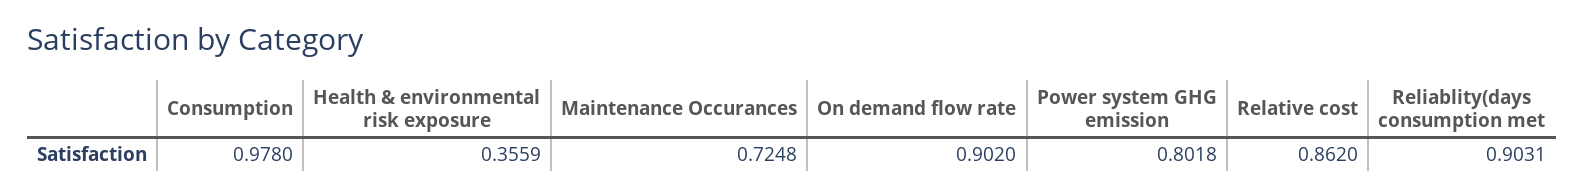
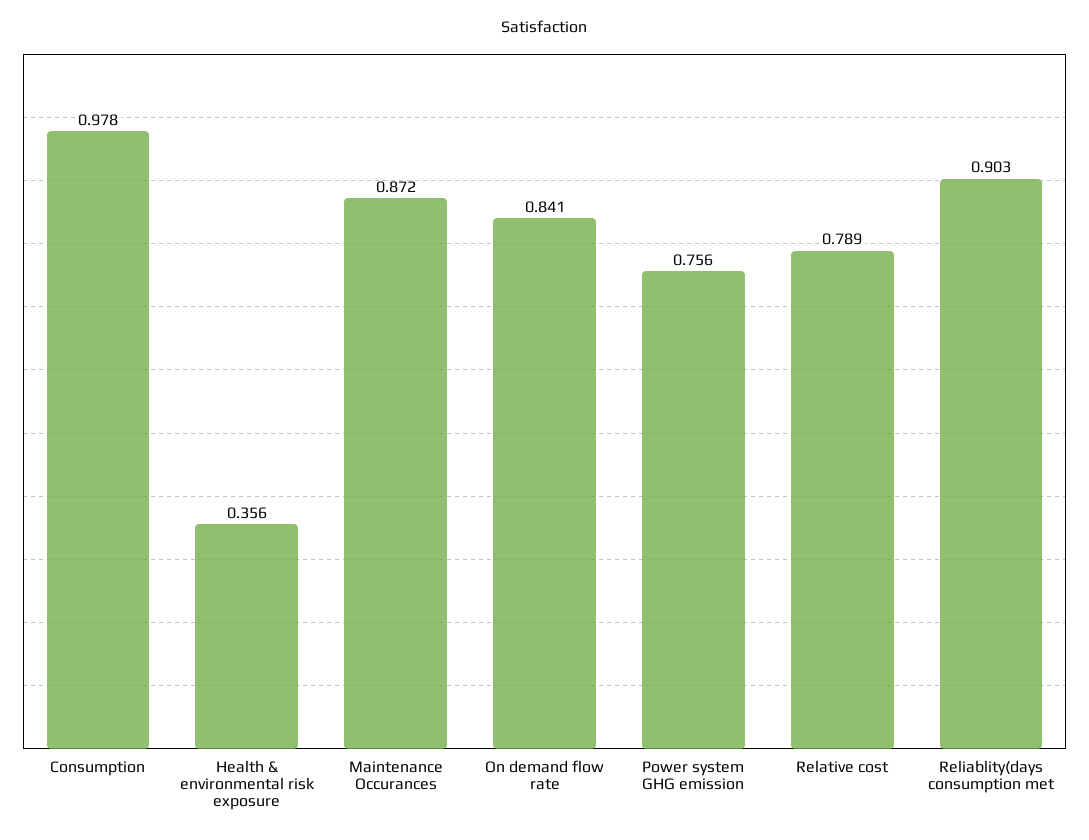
Maintenance Occurances: 0.7248 -> 0.872
On demand flow rate: 0.902 -> 0.841
Power system GHG emission: 0.8018 -> 0.756
Relative cost: 0.862 -> 0.789

